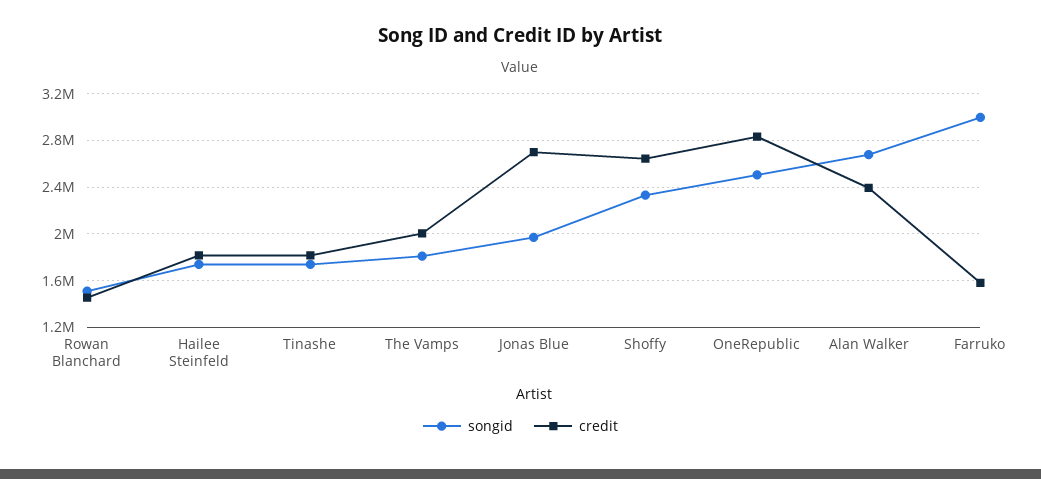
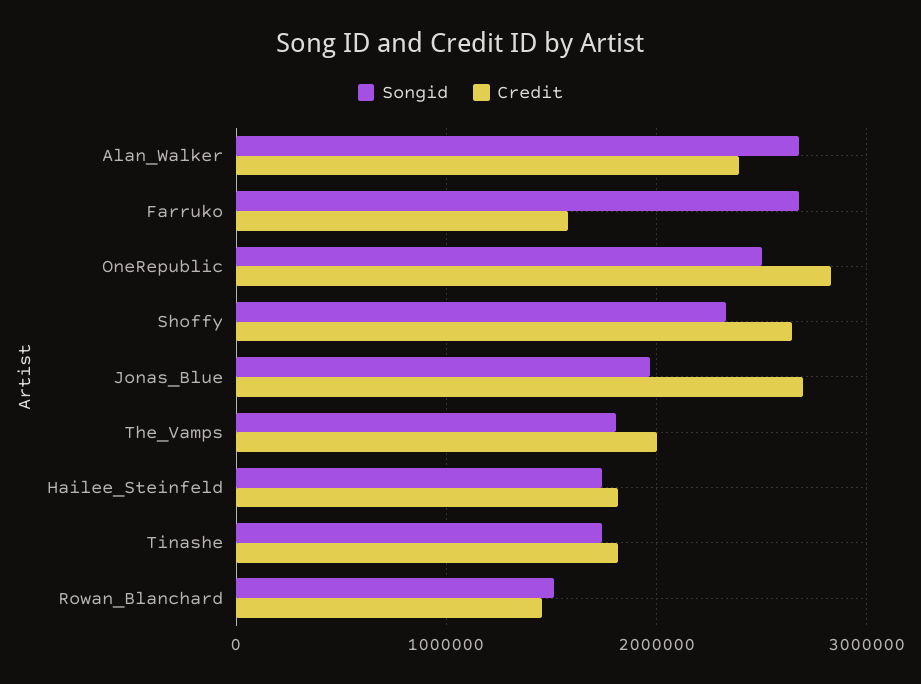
songid, Farruko: 3000000 -> 2700000

